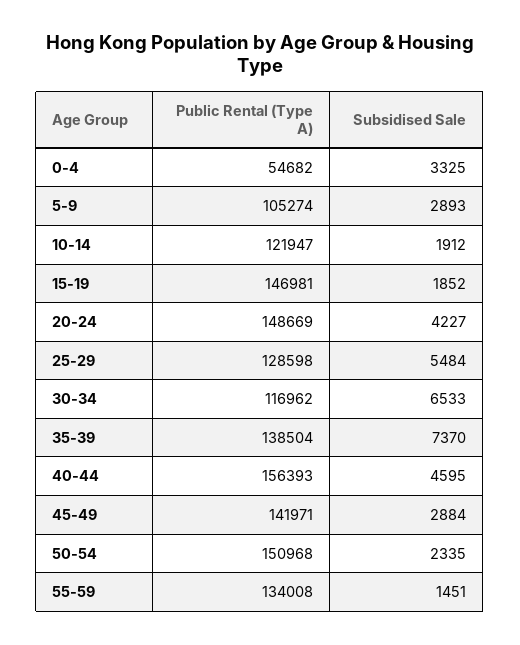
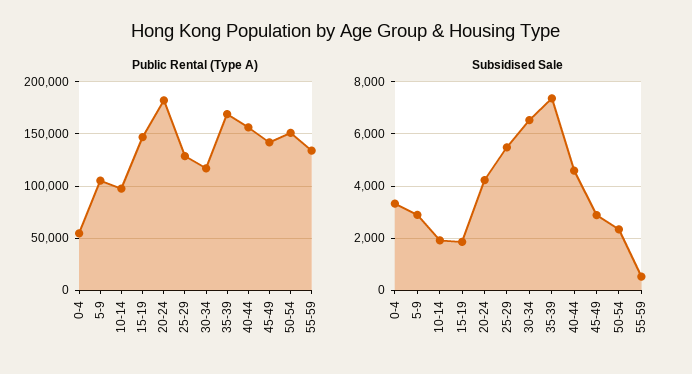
Public Rental (Type A), 10-14: 121947 -> 100000
Public Rental (Type A), 20-24: 148669 -> 180000
Public Rental (Type A), 35-39: 138504 -> 170000
Subsidised Sale, 55-59: 1451 -> 500

